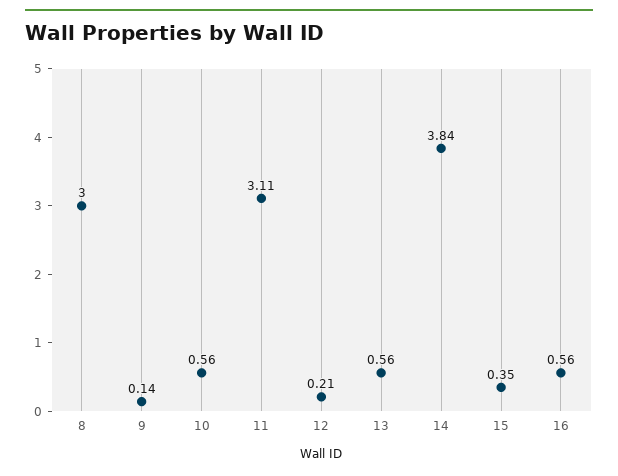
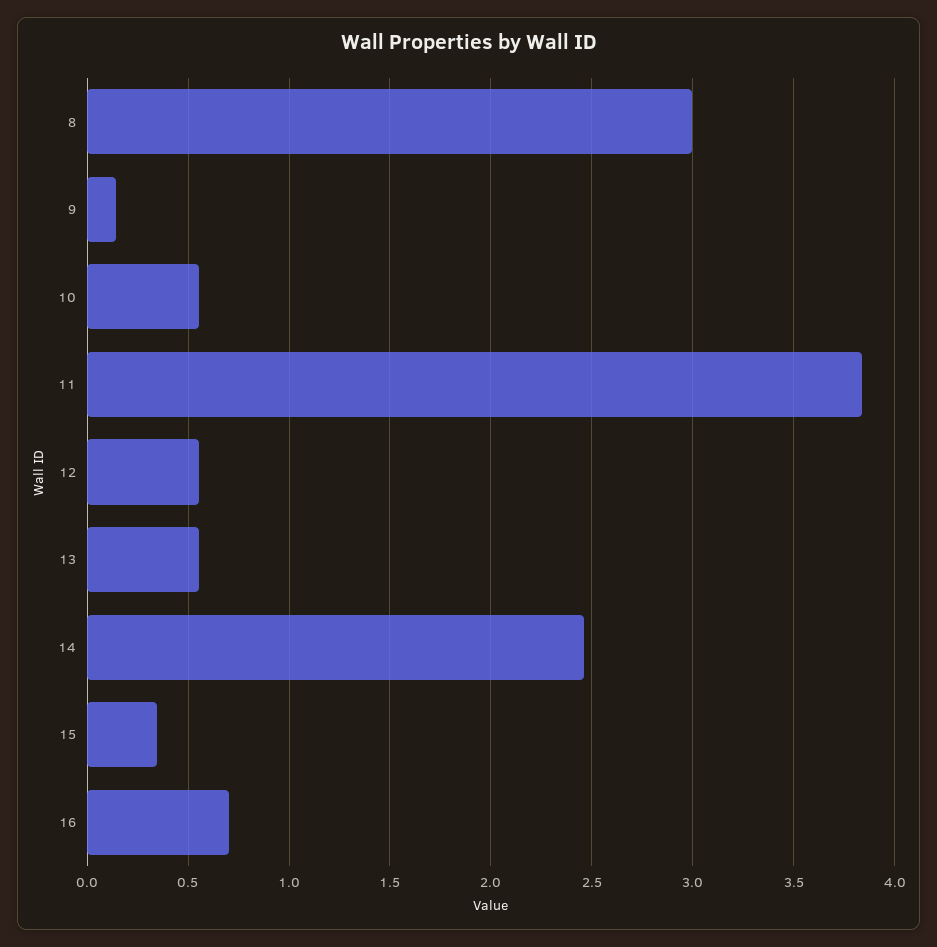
11: 3.11 -> 3.85
12: 0.21 -> 0.55
14: 3.84 -> 2.45
16: 0.56 -> 0.7

